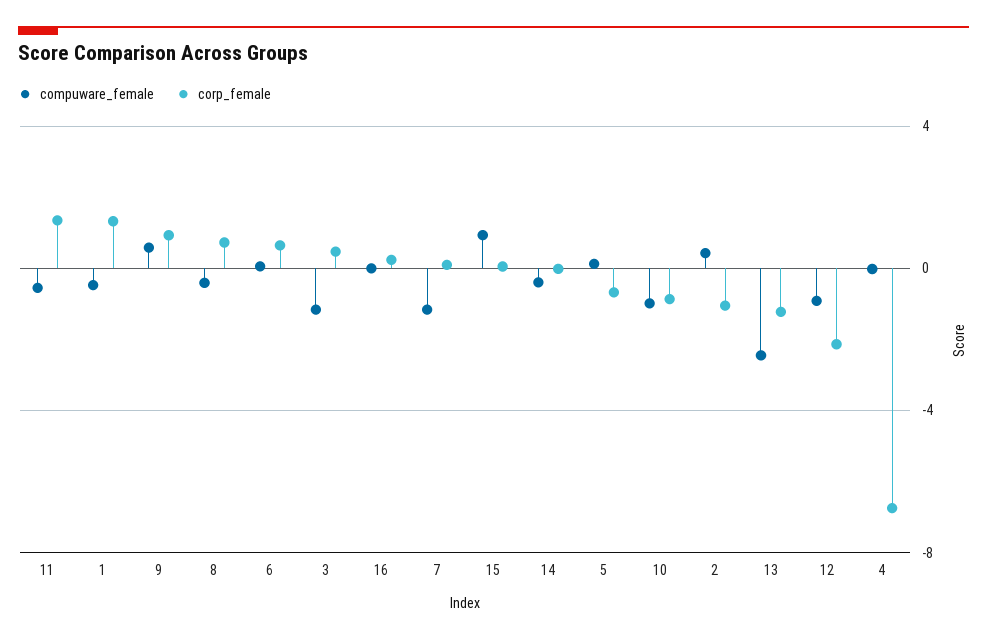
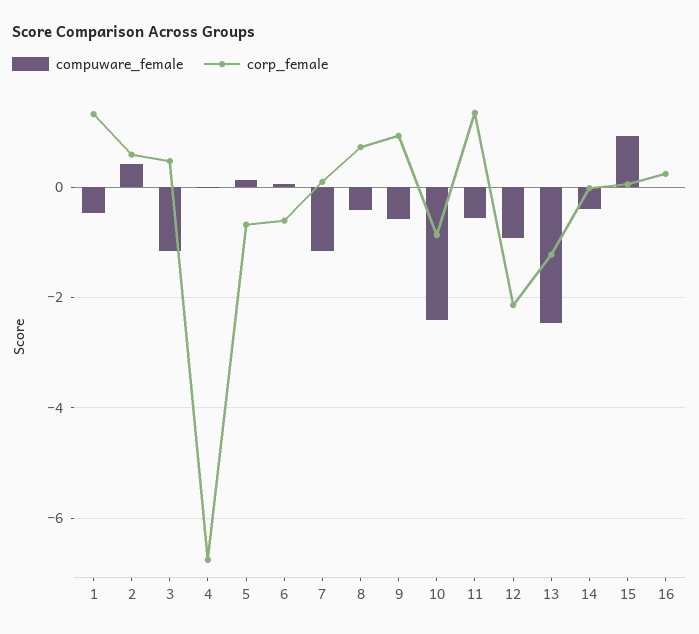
compuware_female, 9: 0.5 -> -0.6
corp_female, 6: 0.5 -> -0.6
compuware_female, 10: -1 -> -2.4
corp_female, 2: -1 -> 0.6

